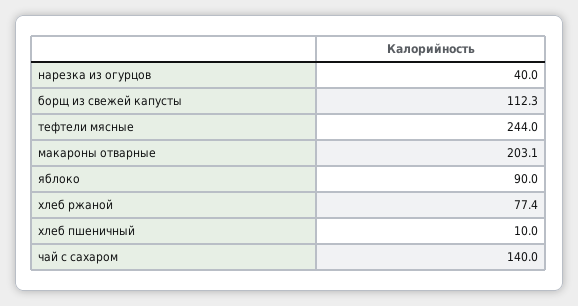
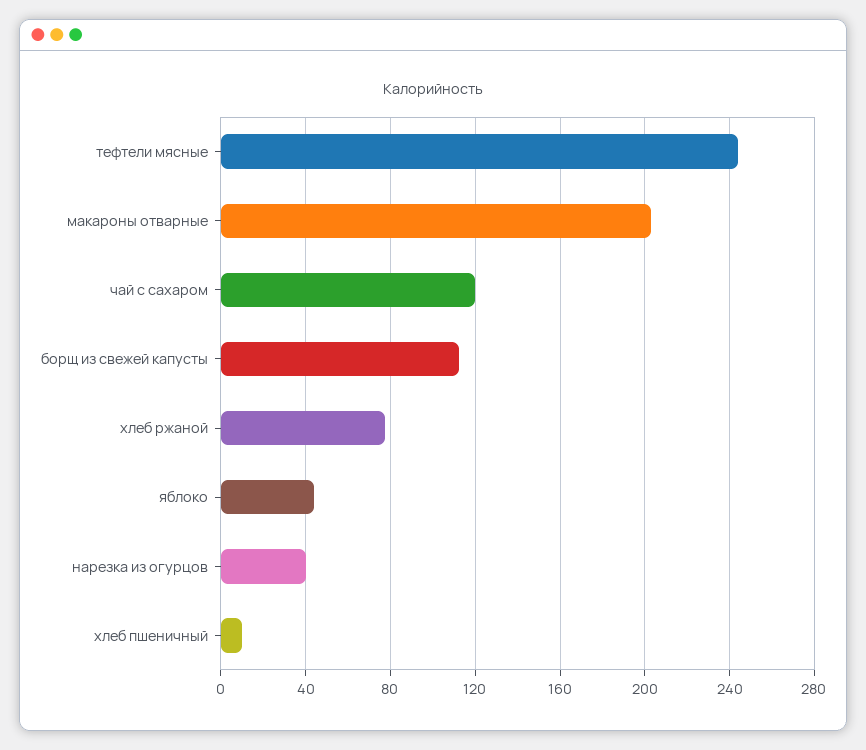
яблоко: 90 -> 45
чай с сахаром: 140 -> 120

